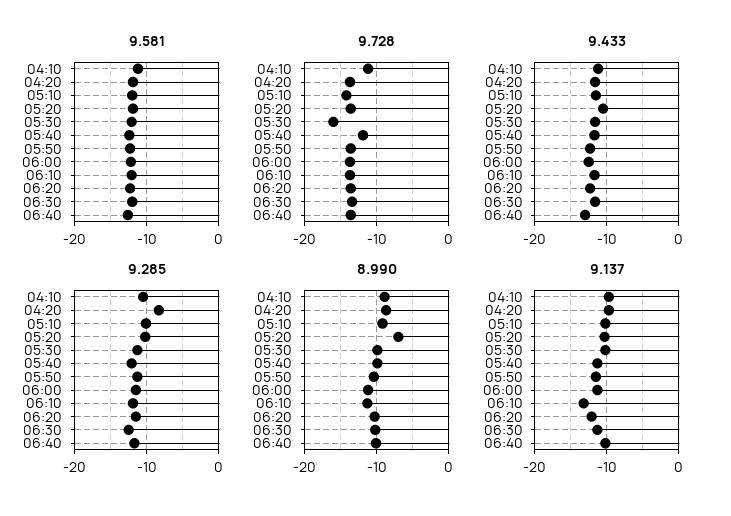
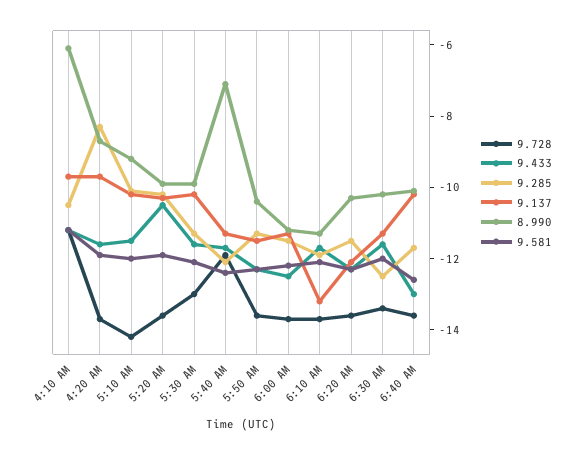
9.728, 05:30: -16 -> -13
8.990, 04:10: -9 -> -6
8.990, 05:20: -7 -> -10
8.990, 05:40: -10 -> -7

